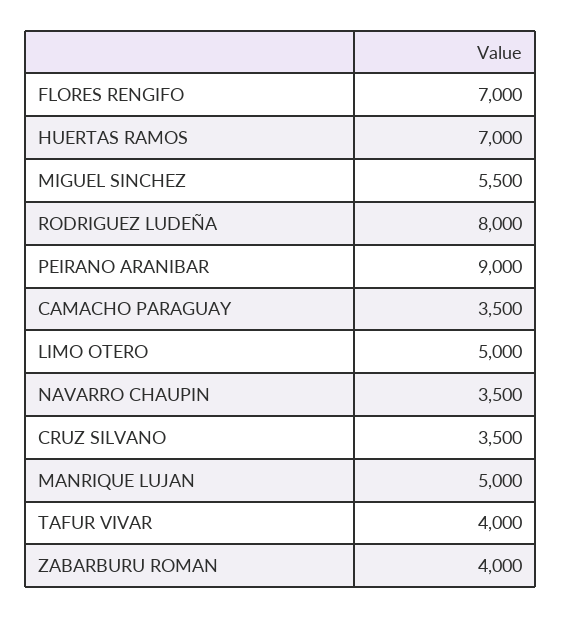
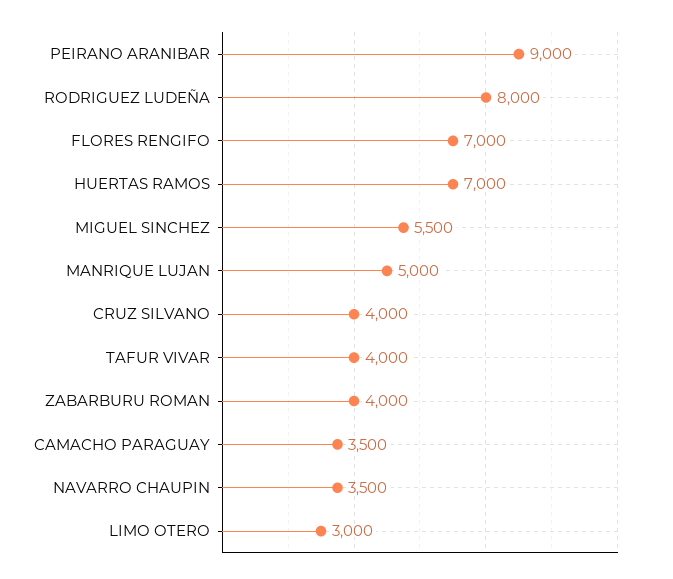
LIMO OTERO: 5000 -> 3000
CRUZ SILVANO: 3500 -> 4000

